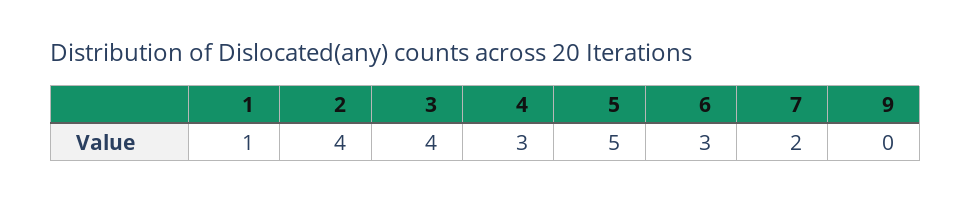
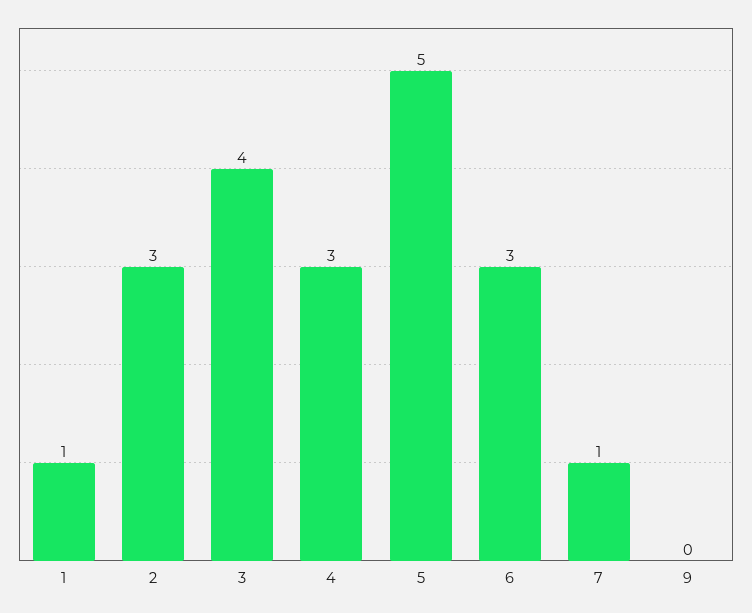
2: 4 -> 3
7: 2 -> 1

